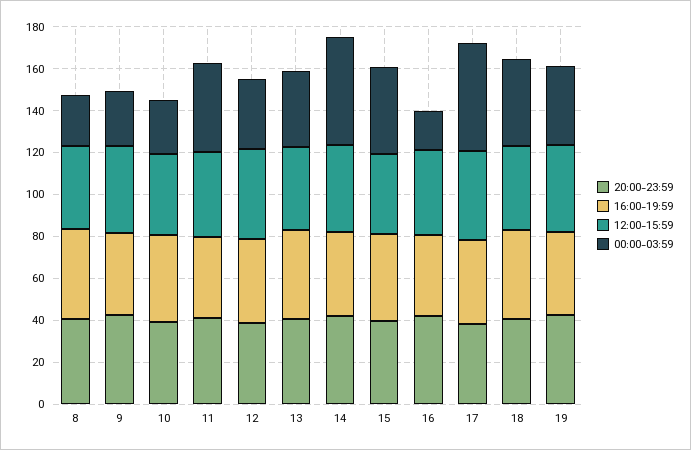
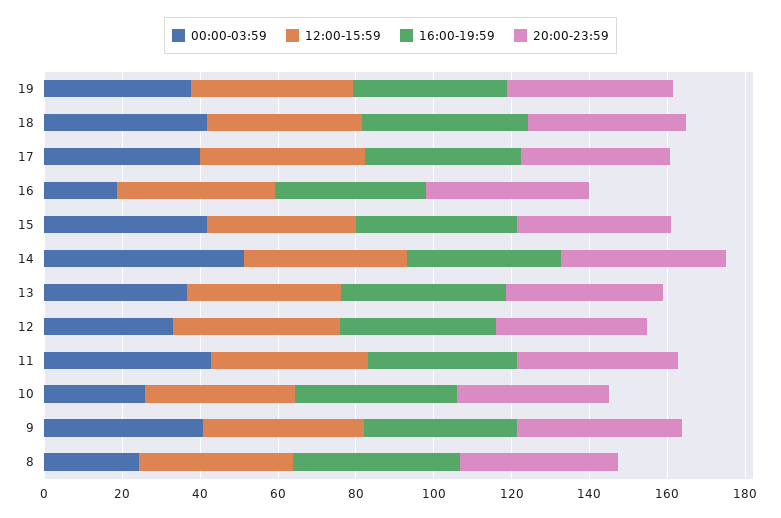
00:00-03:59, 9: 25 -> 40
00:00-03:59, 17: 50 -> 40

